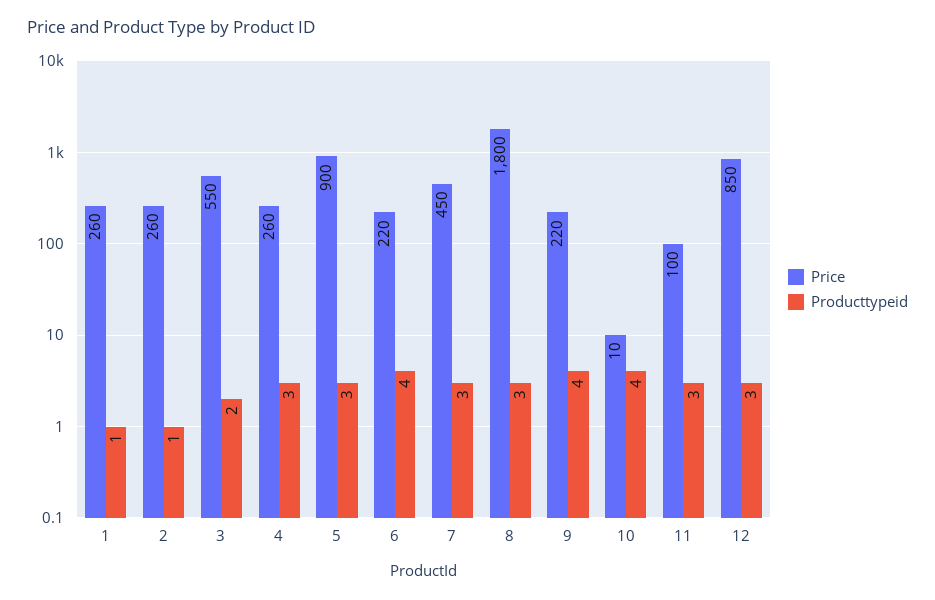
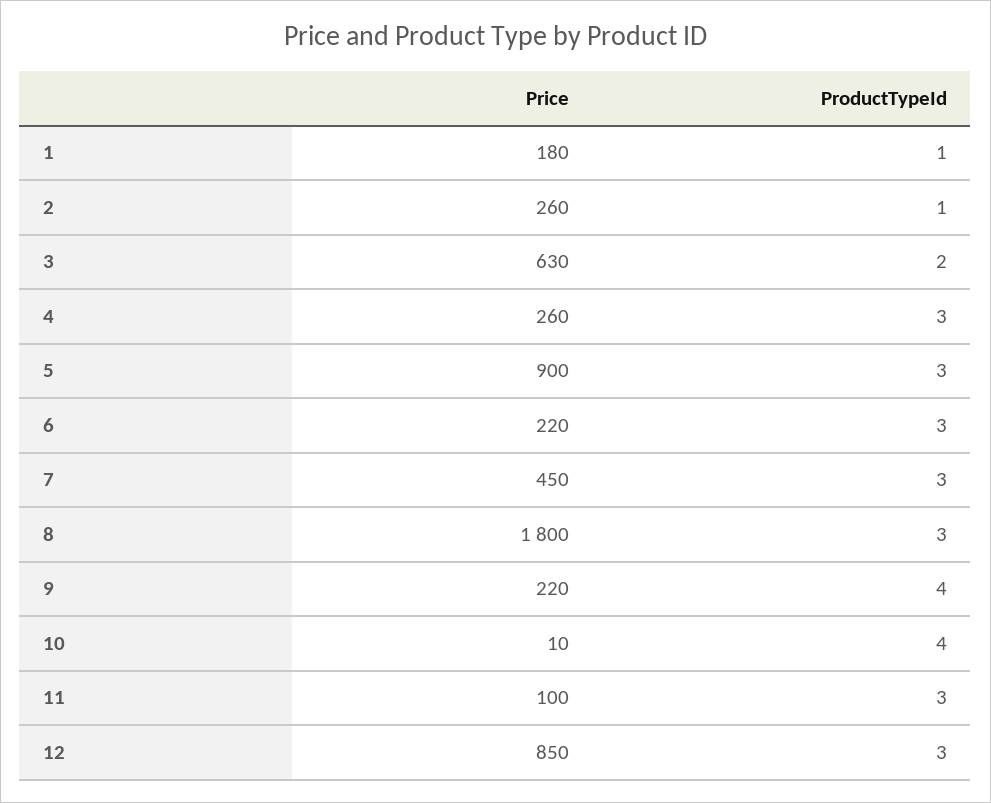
Price, 1: 260 -> 180
Price, 3: 550 -> 630
Producttypeid, 6: 4 -> 3

